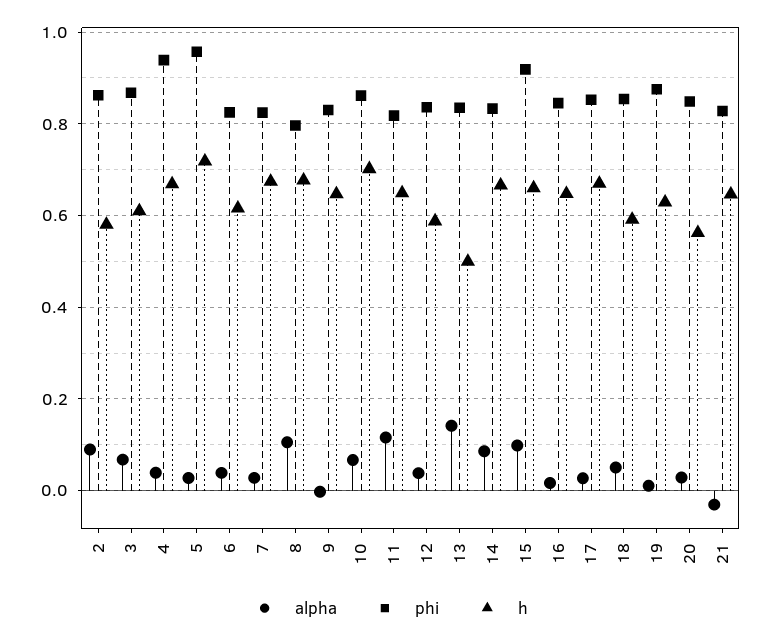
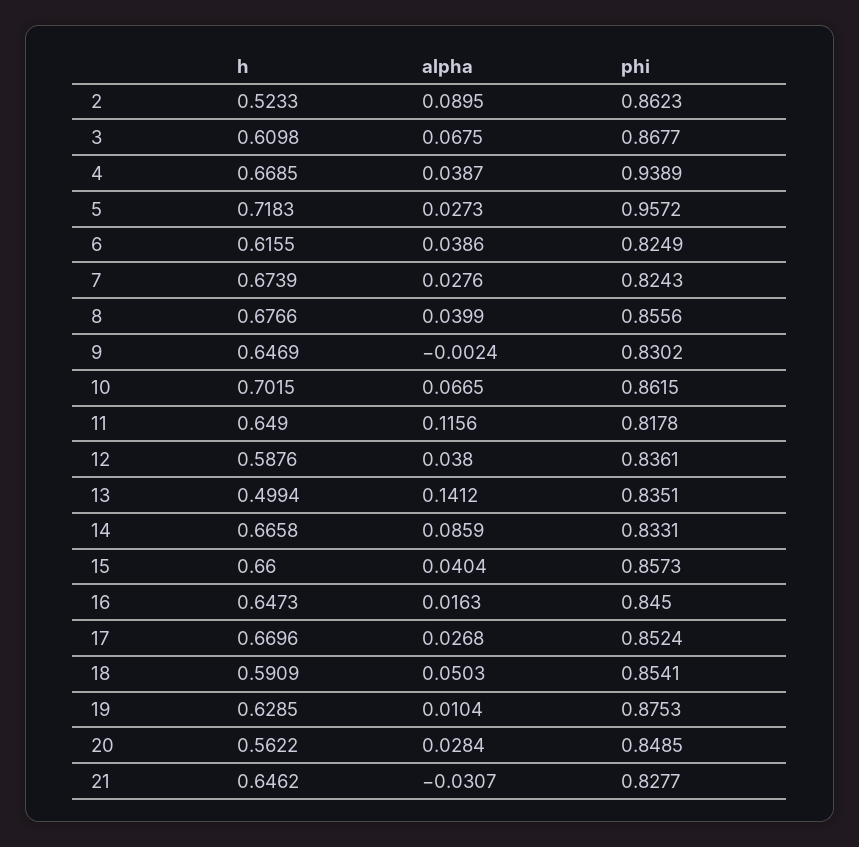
h, 2: 0.58 -> 0.5233
alpha, 8: 0.1 -> 0.0399
phi, 8: 0.8 -> 0.8556
alpha, 15: 0.1 -> 0.0404
phi, 15: 0.92 -> 0.8573

